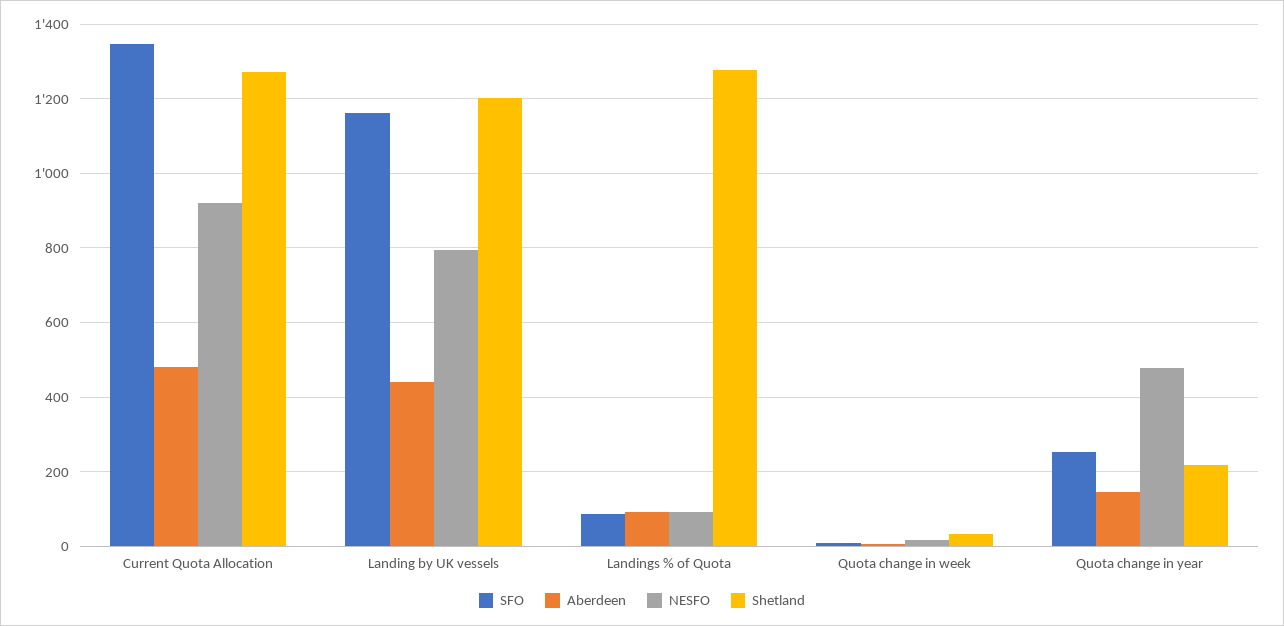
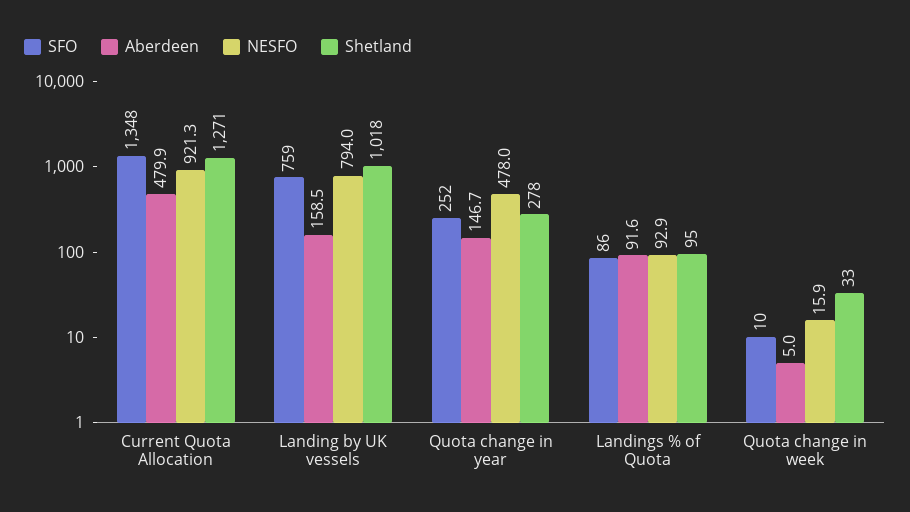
SFO, Landing by UK vessels: 1160 -> 759
Aberdeen, Landing by UK vessels: 440 -> 158.5
Shetland, Landing by UK vessels: 1200 -> 1018
Shetland, Landings % of Quota: 1280 -> 95
Shetland, Quota change in year: 220 -> 278

